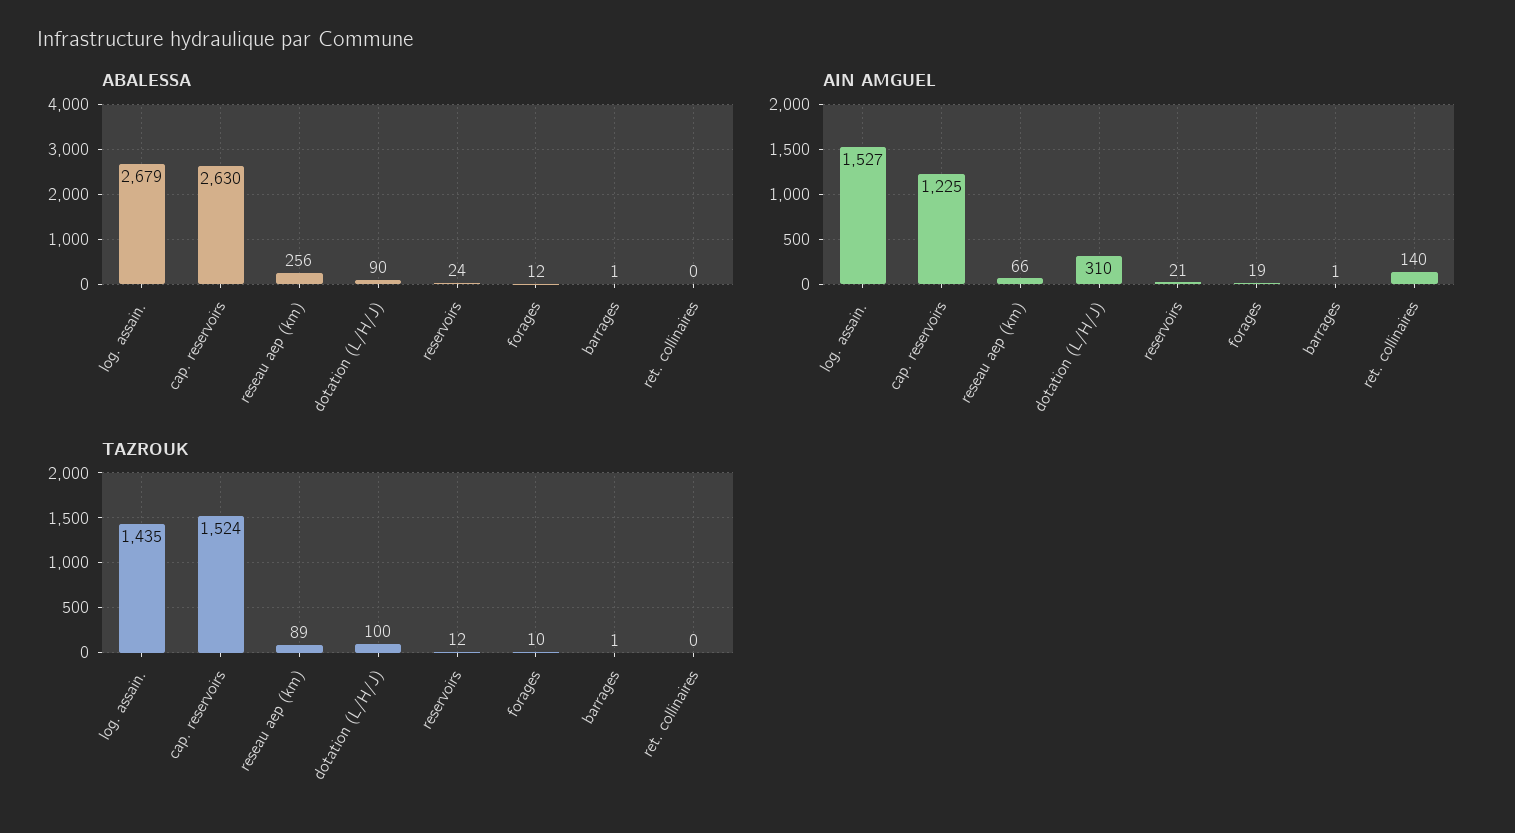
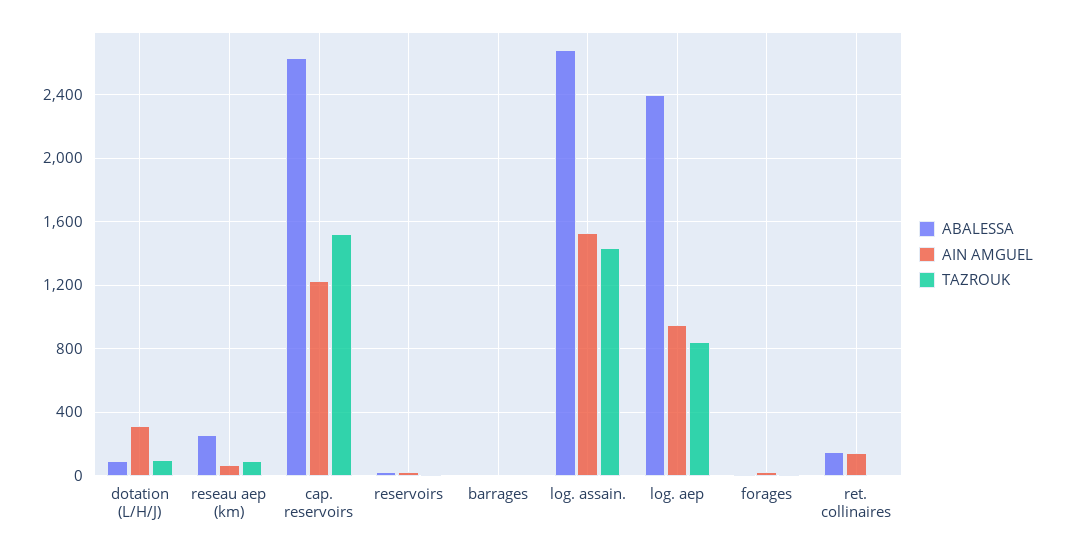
ABALESSA, ret. collinaires: 0 -> 150
ABALESSA, log. aep: none -> 2400
AIN AMGUEL, log. aep: none -> 950
TAZROUK, log. aep: none -> 850

